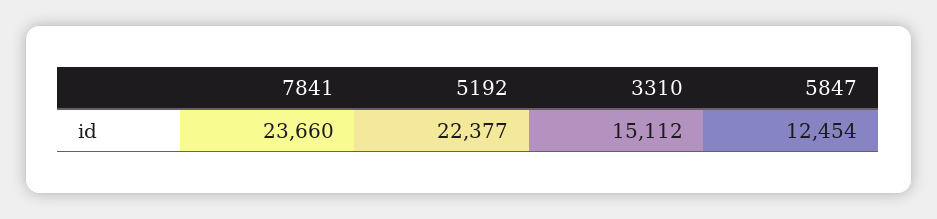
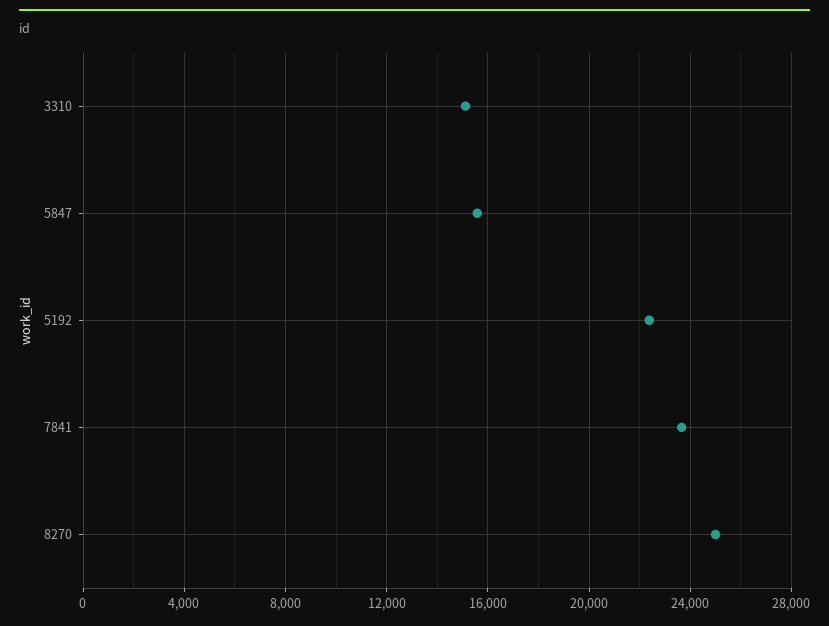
5847: 12454 -> 15500
8270: none -> 25000

